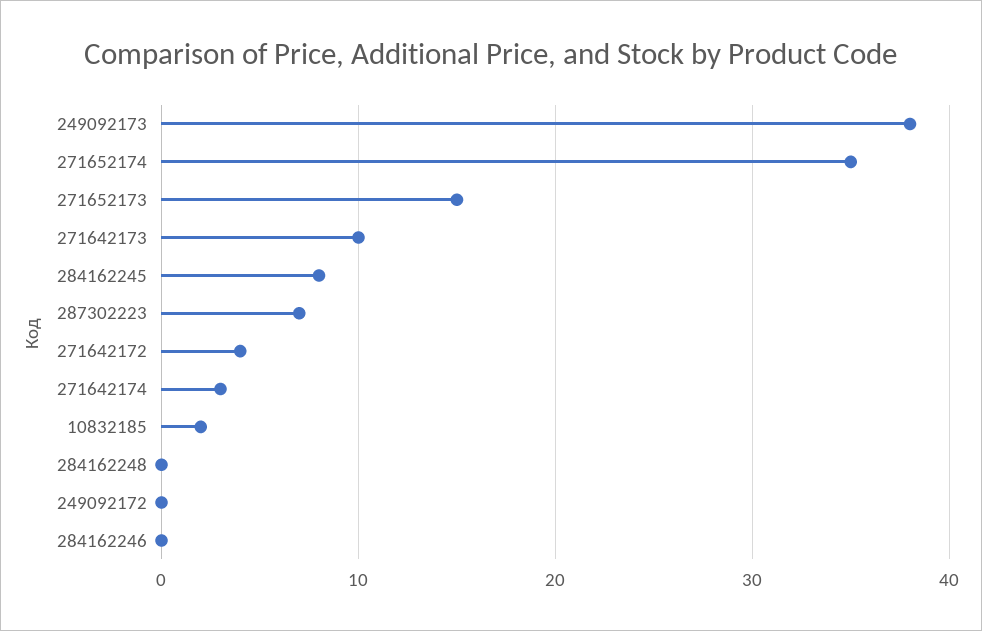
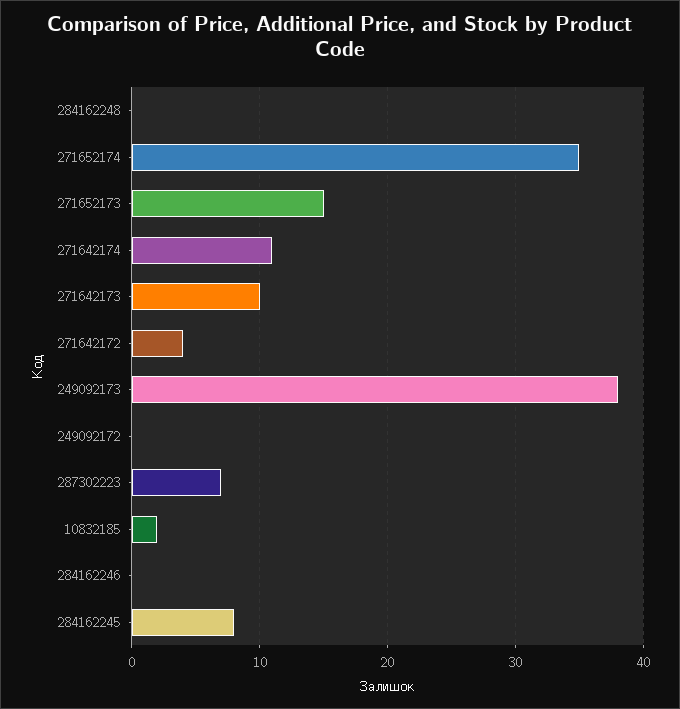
271642174: 3 -> 11

